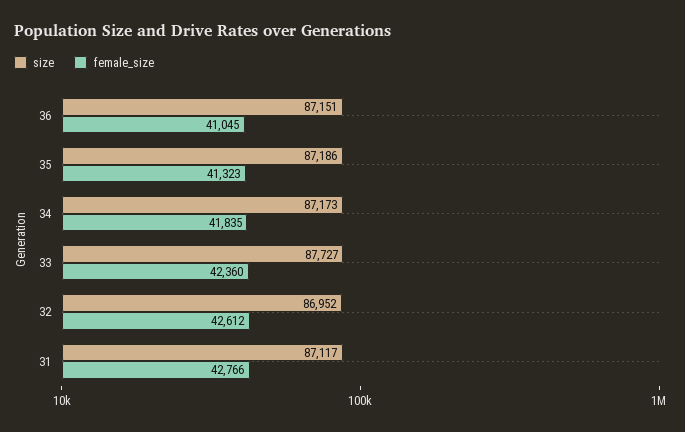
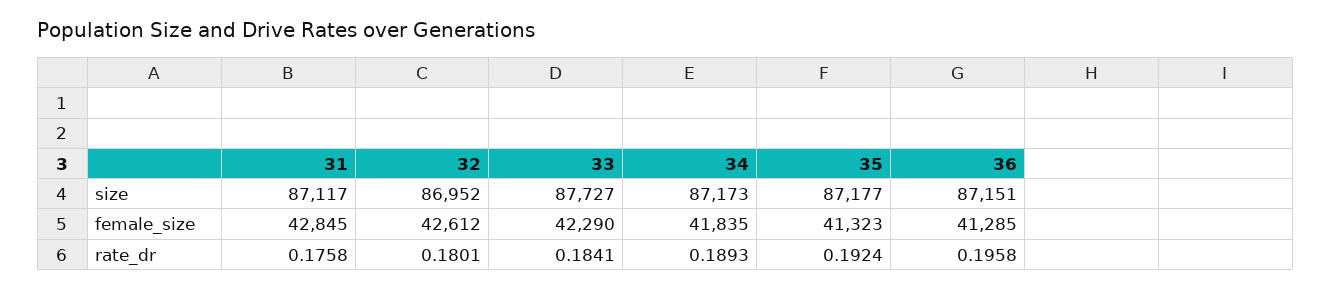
female_size, 36: 41045 -> 41285
size, 35: 87186 -> 87177
female_size, 33: 42360 -> 42290
female_size, 31: 42766 -> 42845
rate_dr, 31: none -> 0.1758
rate_dr, 32: none -> 0.1801
rate_dr, 33: none -> 0.1841
rate_dr, 34: none -> 0.1893
rate_dr, 35: none -> 0.1924
rate_dr, 36: none -> 0.1958

